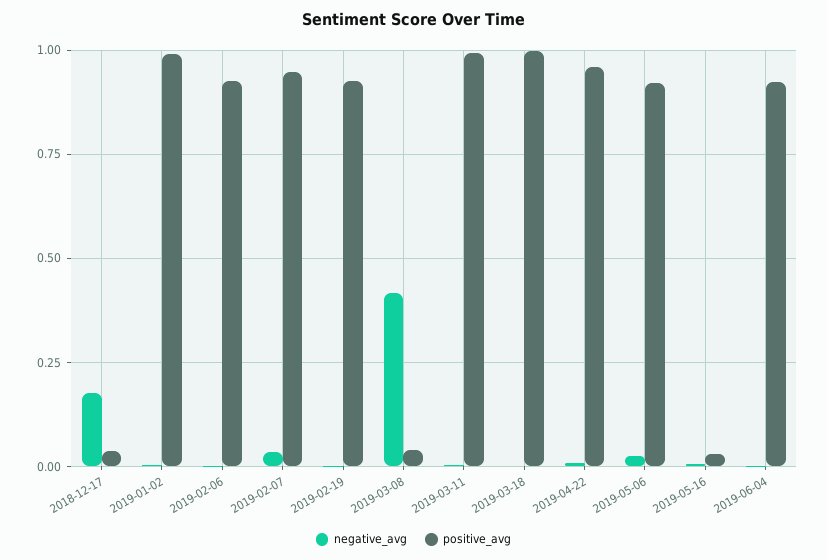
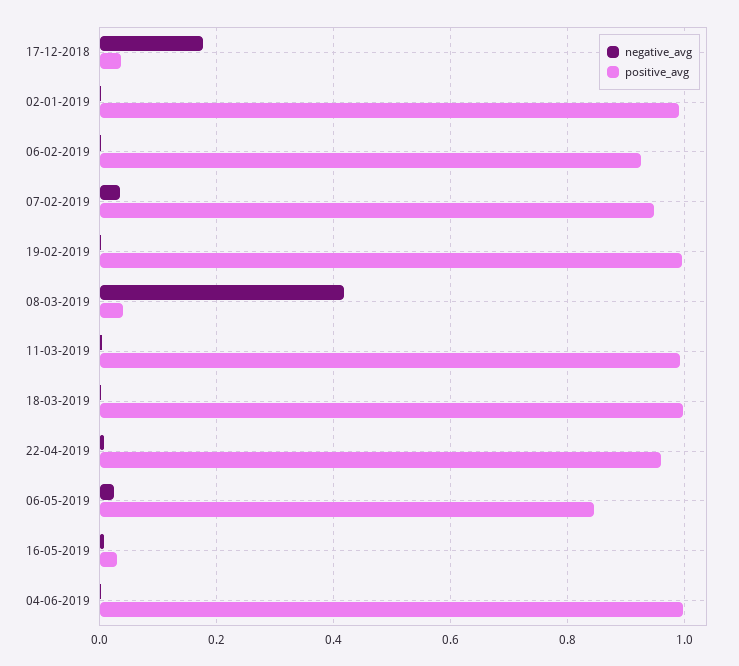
positive_avg, 2019-02-19: 0.925 -> 1
positive_avg, 2019-05-06: 0.925 -> 0.84
positive_avg, 2019-06-04: 0.925 -> 1

